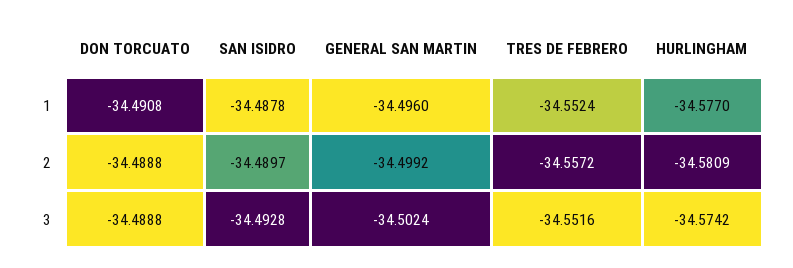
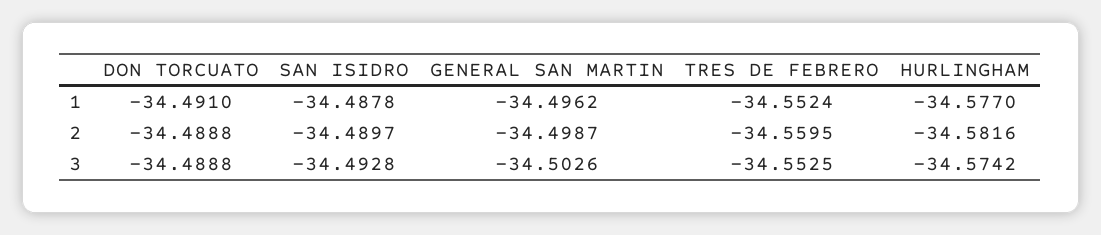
DON TORCUATO, 1: -34.4908 -> -34.491
GENERAL SAN MARTIN, 1: -34.496 -> -34.4962
GENERAL SAN MARTIN, 2: -34.4992 -> -34.4987
TRES DE FEBRERO, 2: -34.5572 -> -34.5595
HURLINGHAM, 2: -34.5809 -> -34.5816
GENERAL SAN MARTIN, 3: -34.5024 -> -34.5026
TRES DE FEBRERO, 3: -34.5516 -> -34.5525

